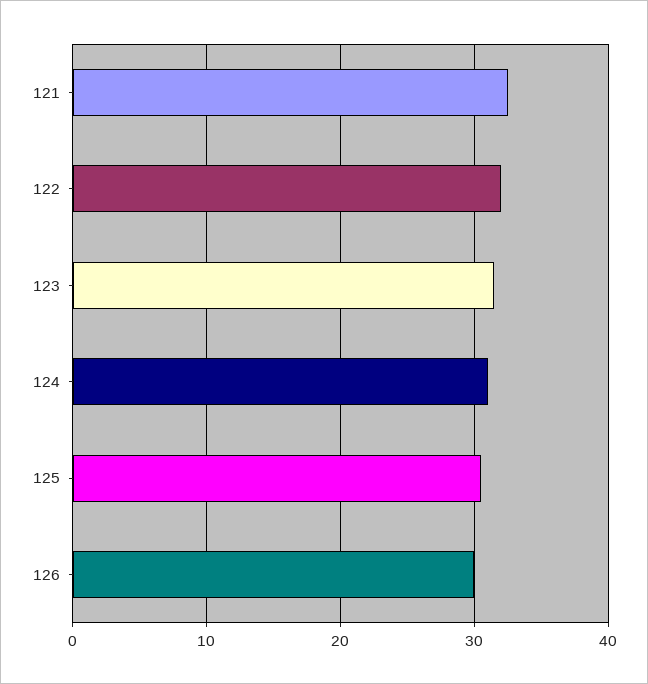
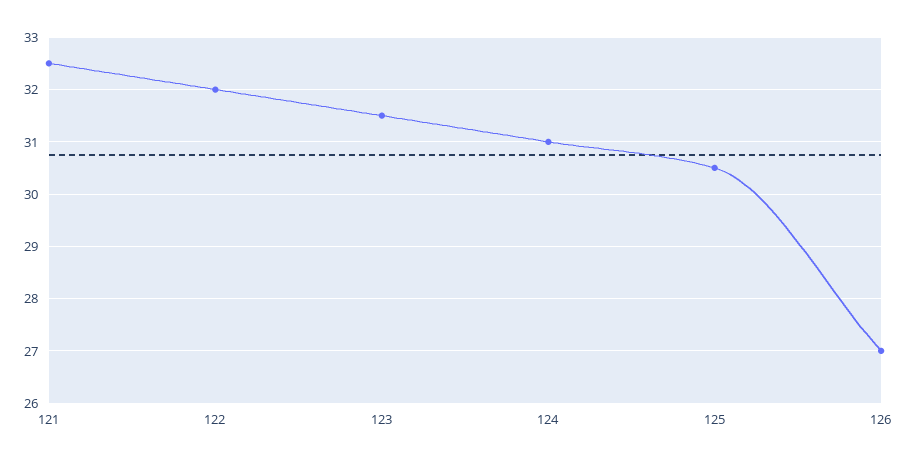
126: 30 -> 27

